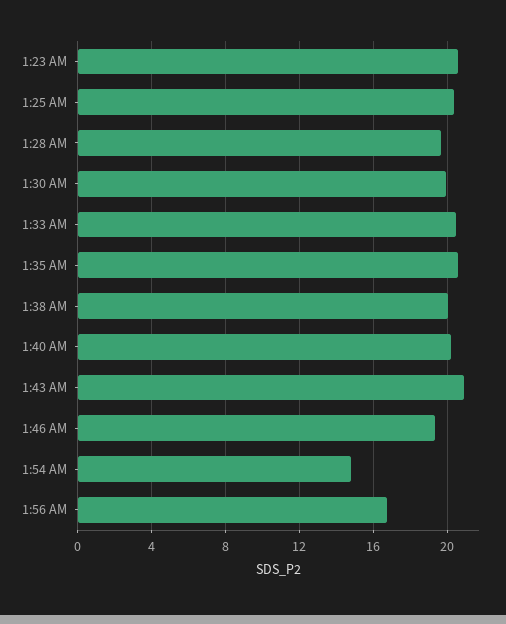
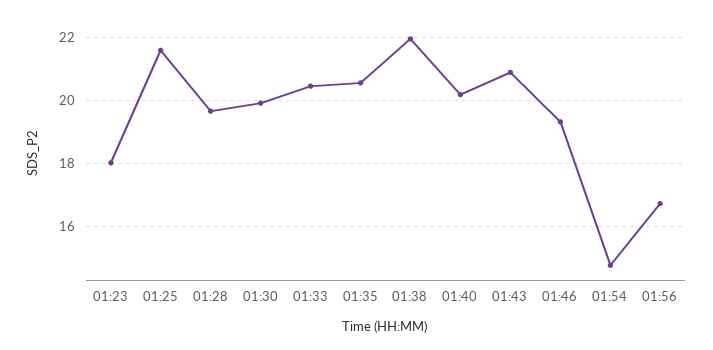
1:23 AM: 20.5 -> 18
1:25 AM: 20.5 -> 21.6
1:38 AM: 20 -> 22

